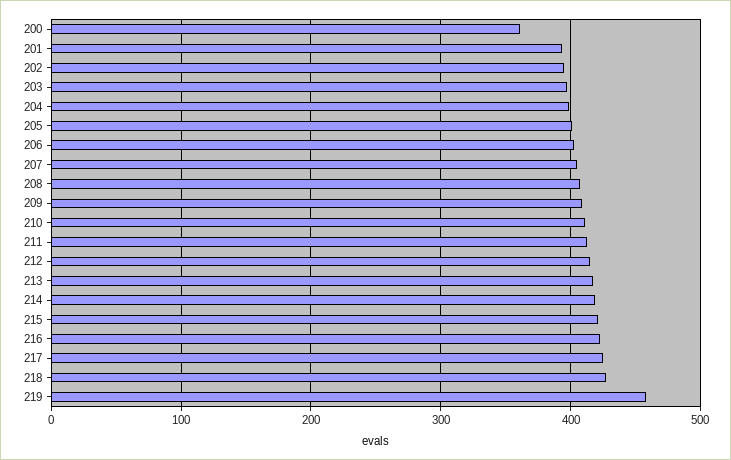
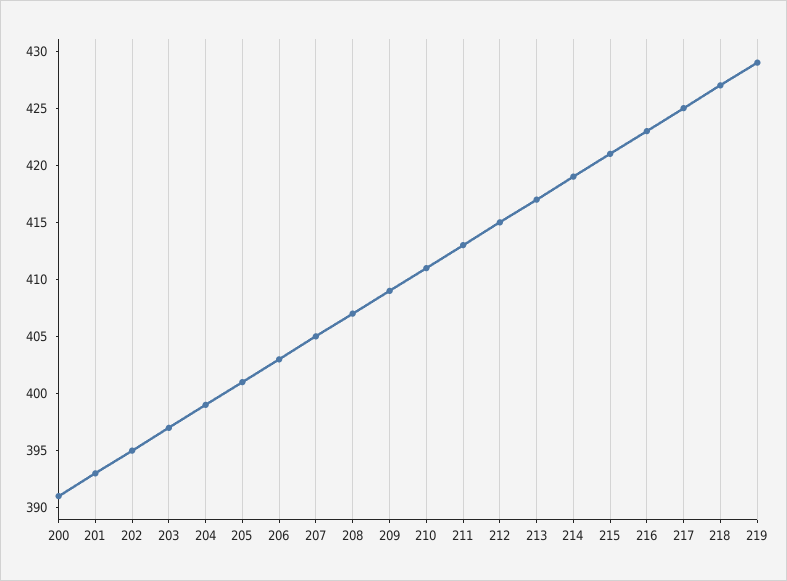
200: 360 -> 391
219: 460 -> 429

